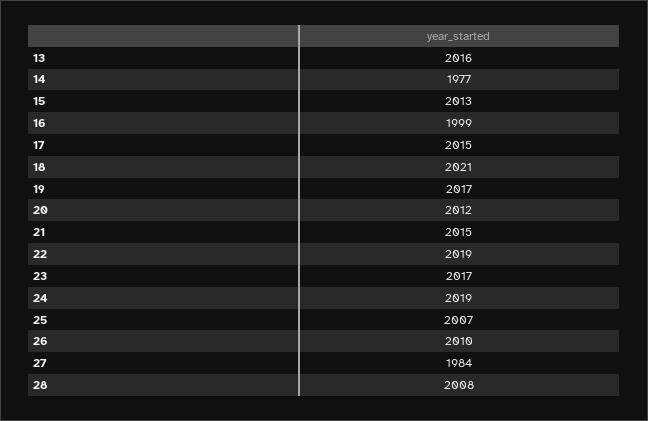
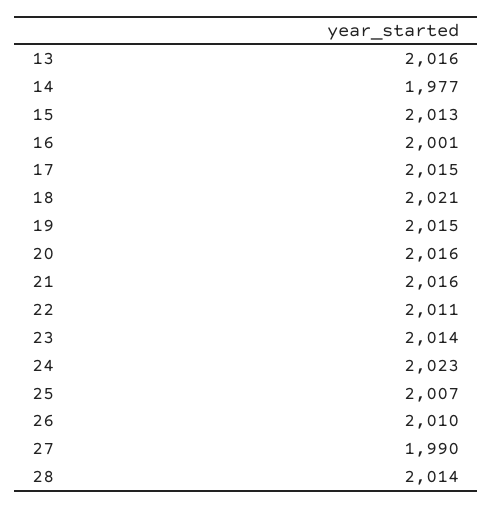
16: 1999 -> 2001
19: 2017 -> 2015
20: 2012 -> 2016
21: 2015 -> 2016
22: 2019 -> 2011
23: 2017 -> 2014
24: 2019 -> 2023
27: 1984 -> 1990
28: 2008 -> 2014

